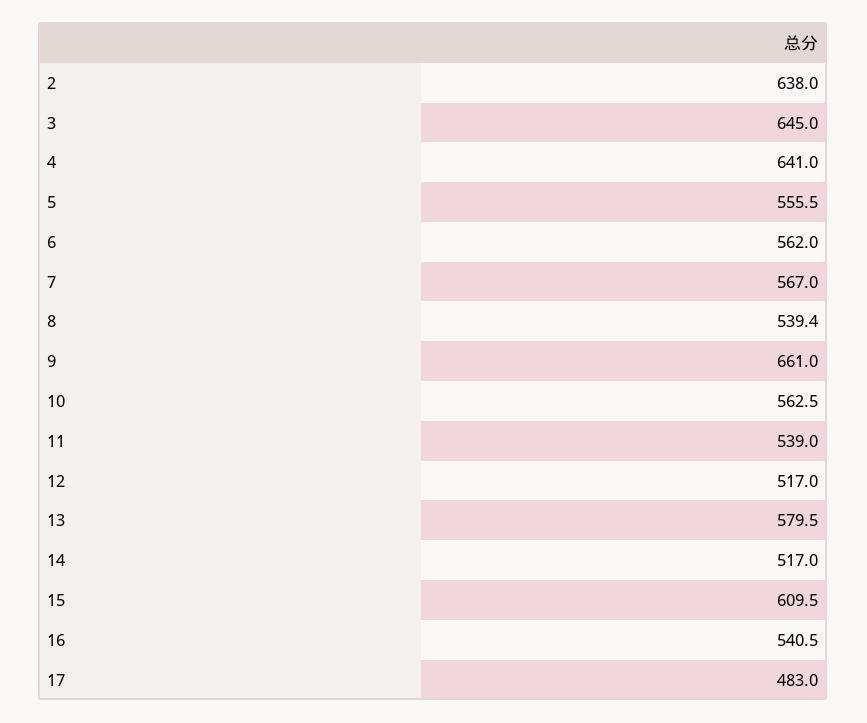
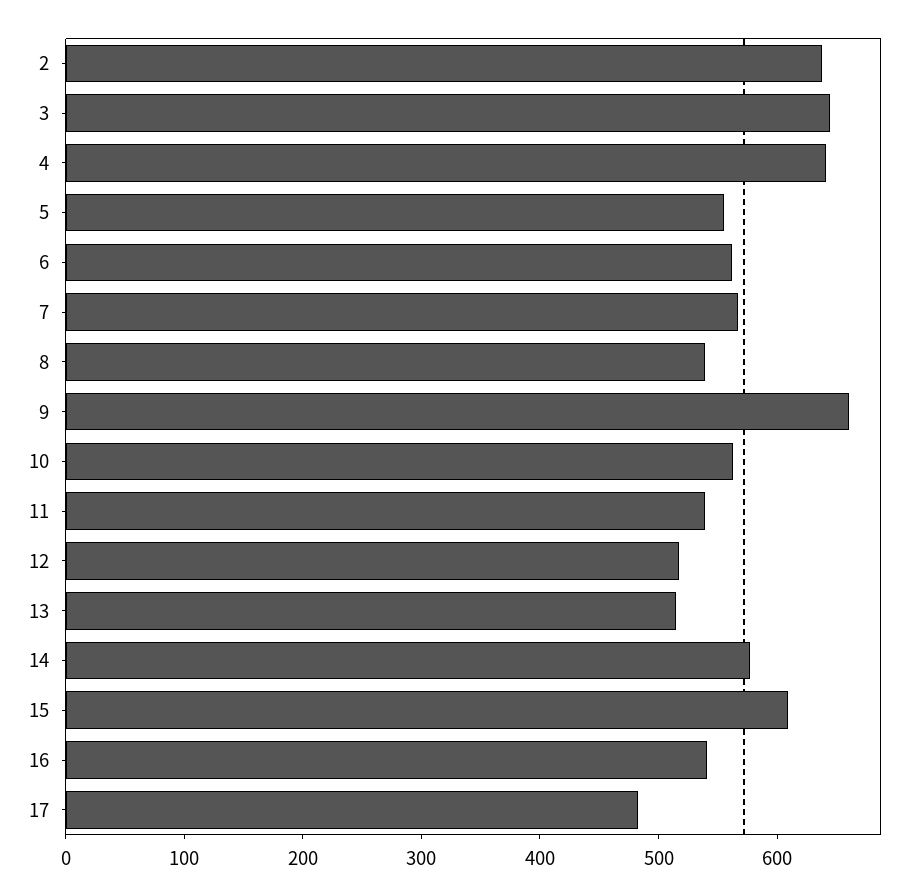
13: 579.5 -> 520
14: 517 -> 580

